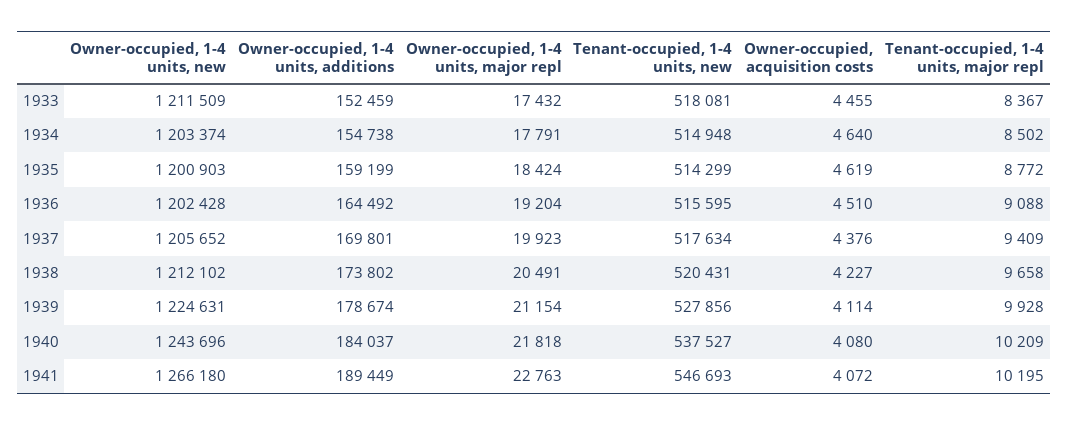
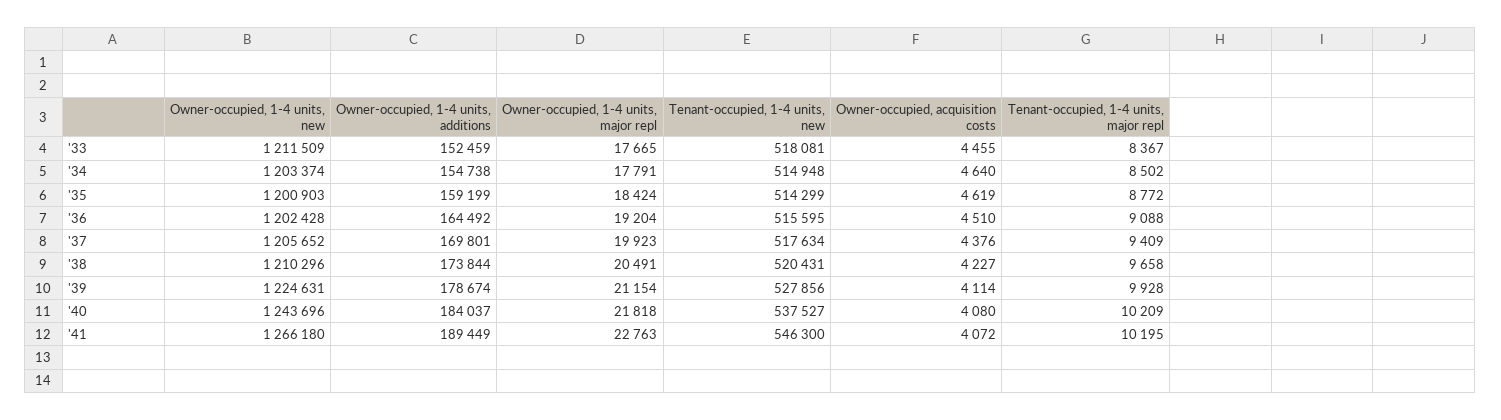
Owner-occupied, 1-4 units, major repl, 1933: 17432 -> 17665
Owner-occupied, 1-4 units, new, 1938: 1212102 -> 1210296
Owner-occupied, 1-4 units, additions, 1938: 173802 -> 173844
Tenant-occupied, 1-4 units, new, 1941: 546693 -> 546300

